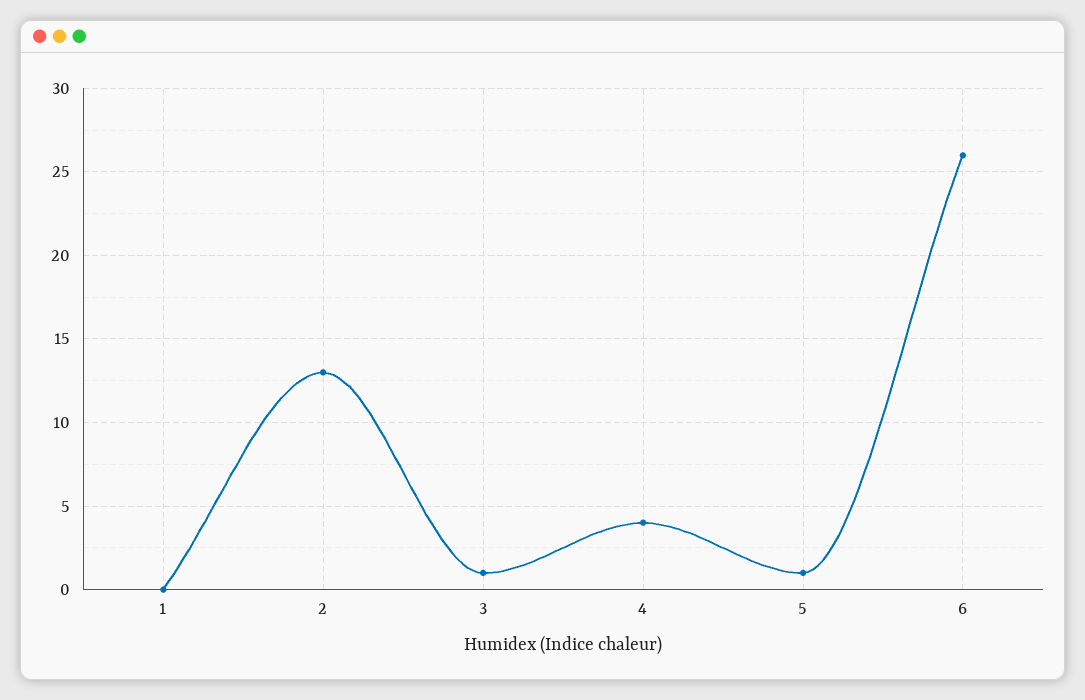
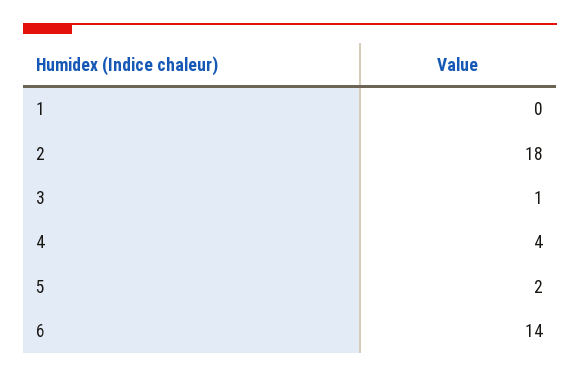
2: 13 -> 18
5: 1 -> 2
6: 26 -> 14

